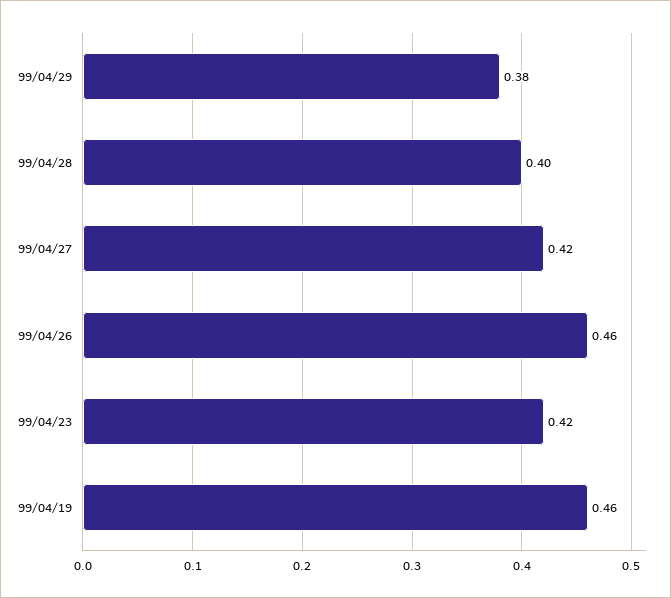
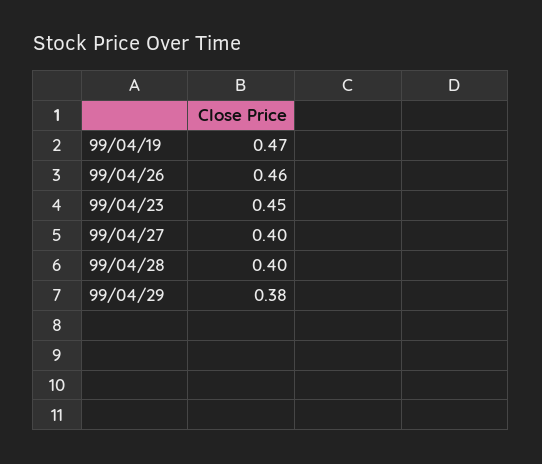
99/04/27: 0.42 -> 0.4
99/04/23: 0.42 -> 0.45
99/04/19: 0.46 -> 0.47

